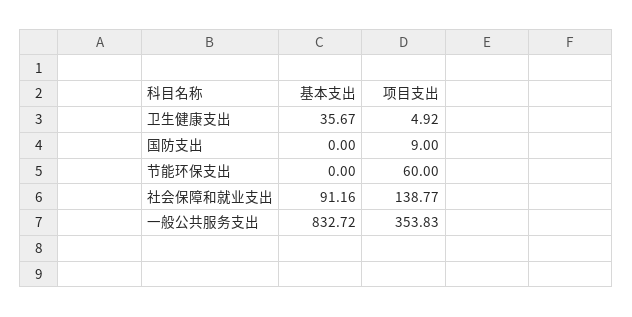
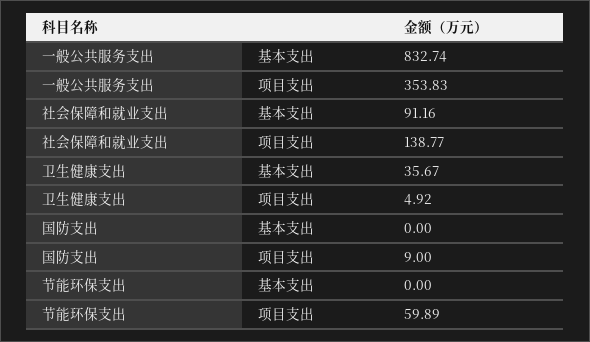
项目支出, 节能环保支出: 60 -> 59.89
基本支出, 一般公共服务支出: 832.72 -> 832.74

